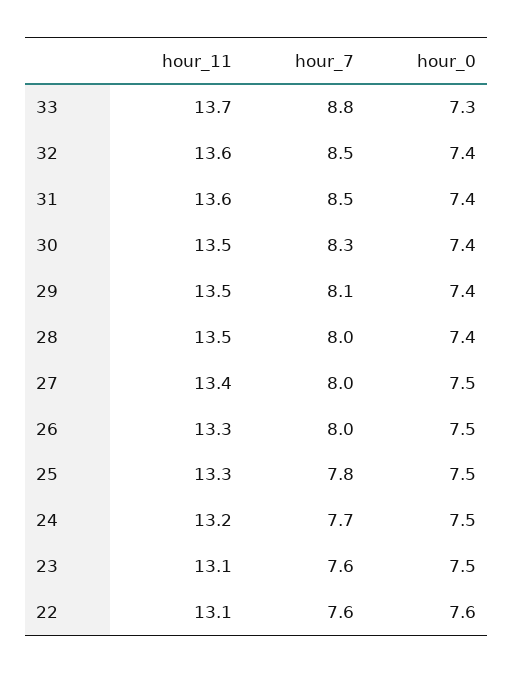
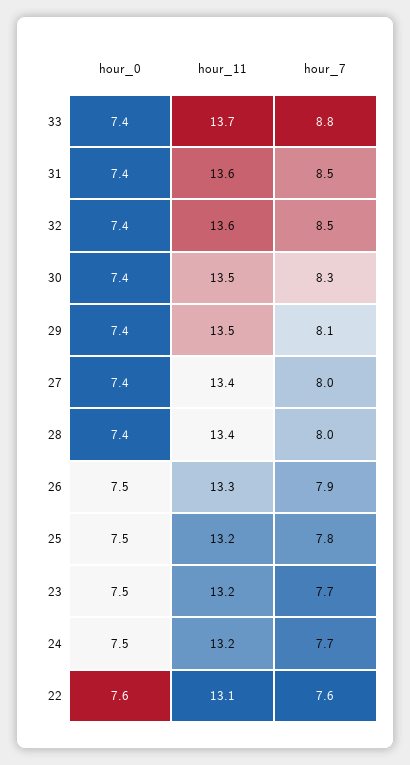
hour_0, 33: 7.3 -> 7.4
hour_11, 28: 13.5 -> 13.4
hour_0, 27: 7.5 -> 7.4
hour_7, 26: 8 -> 7.9
hour_11, 25: 13.3 -> 13.2
hour_11, 23: 13.1 -> 13.2
hour_7, 23: 7.6 -> 7.7

